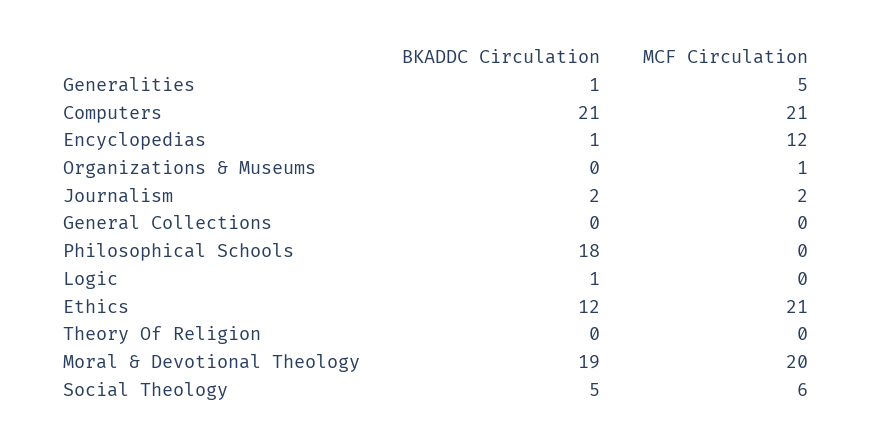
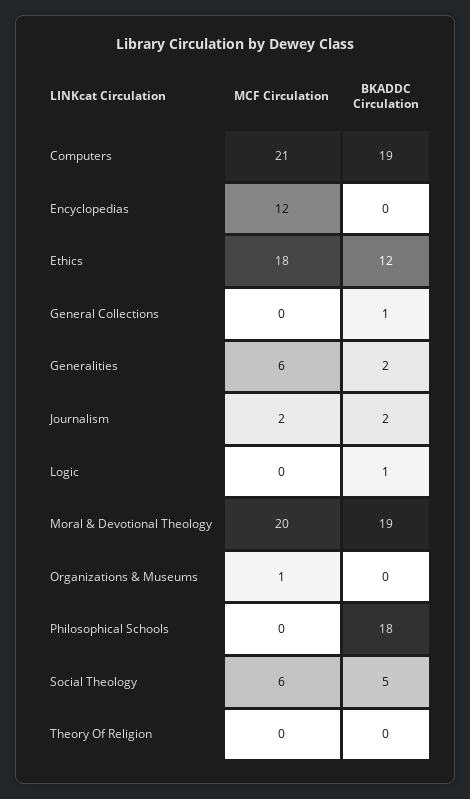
BKADDC Circulation, Generalities: 1 -> 2
MCF Circulation, Generalities: 5 -> 6
BKADDC Circulation, Computers: 21 -> 19
BKADDC Circulation, Encyclopedias: 1 -> 0
BKADDC Circulation, General Collections: 0 -> 1
MCF Circulation, Ethics: 21 -> 18

